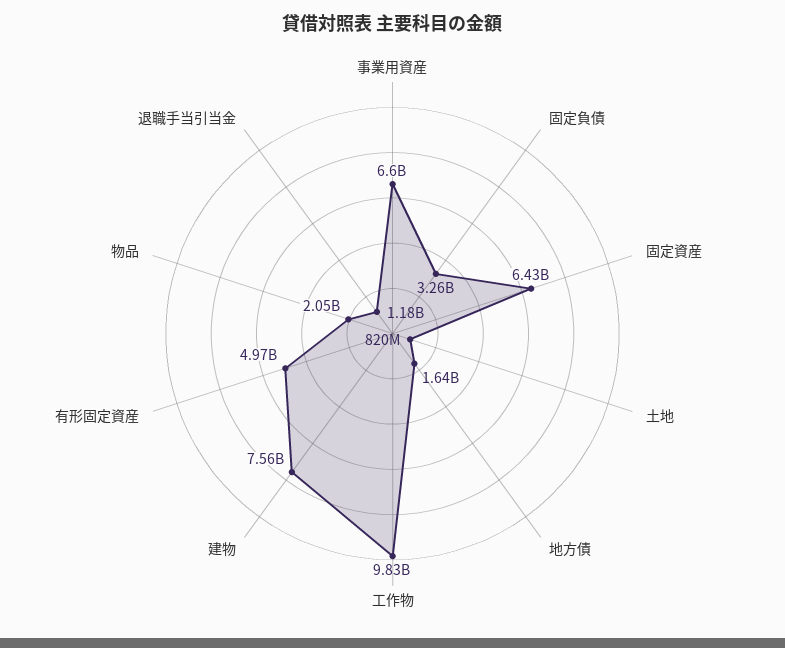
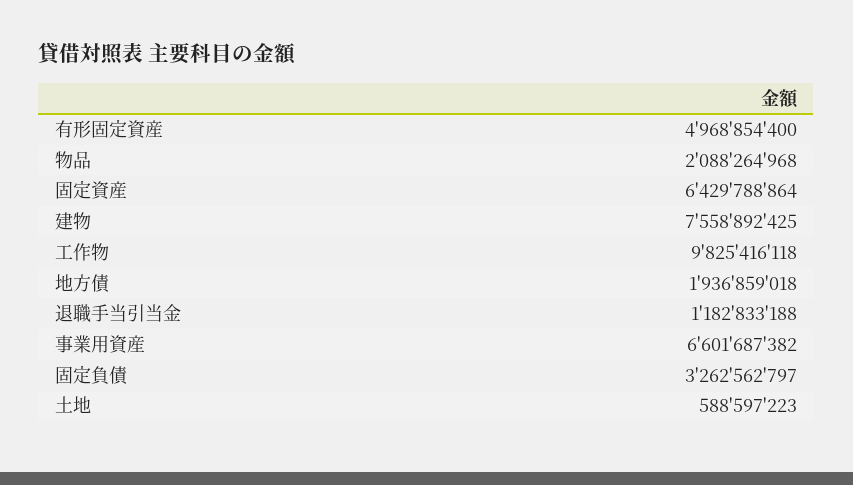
土地: 820000000 -> 588597223
地方債: 1640000000 -> 1936859018
物品: 2050000000 -> 2088264968

